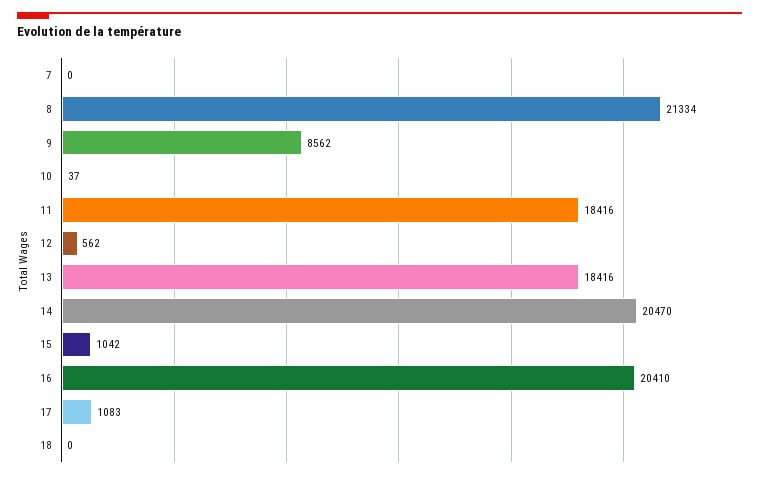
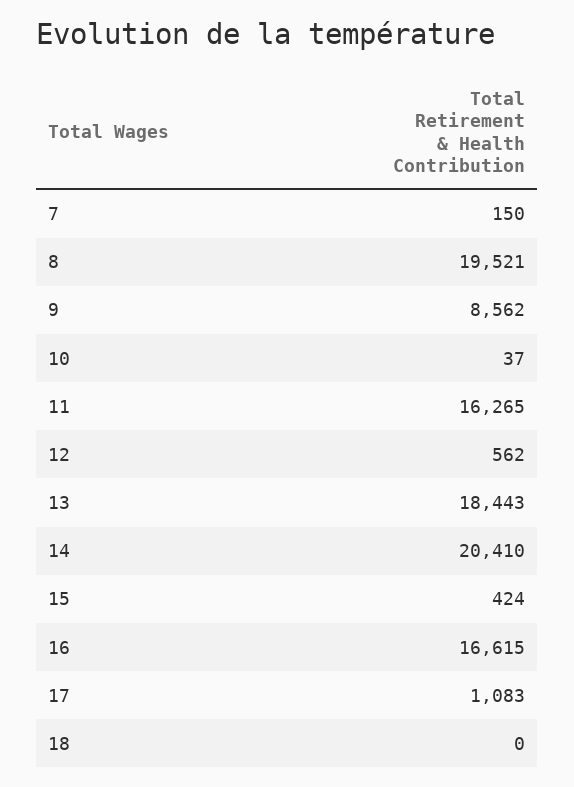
7: 0 -> 150
8: 21334 -> 19521
11: 18416 -> 16265
13: 18416 -> 18443
14: 20470 -> 20410
15: 1042 -> 424
16: 20410 -> 16615

